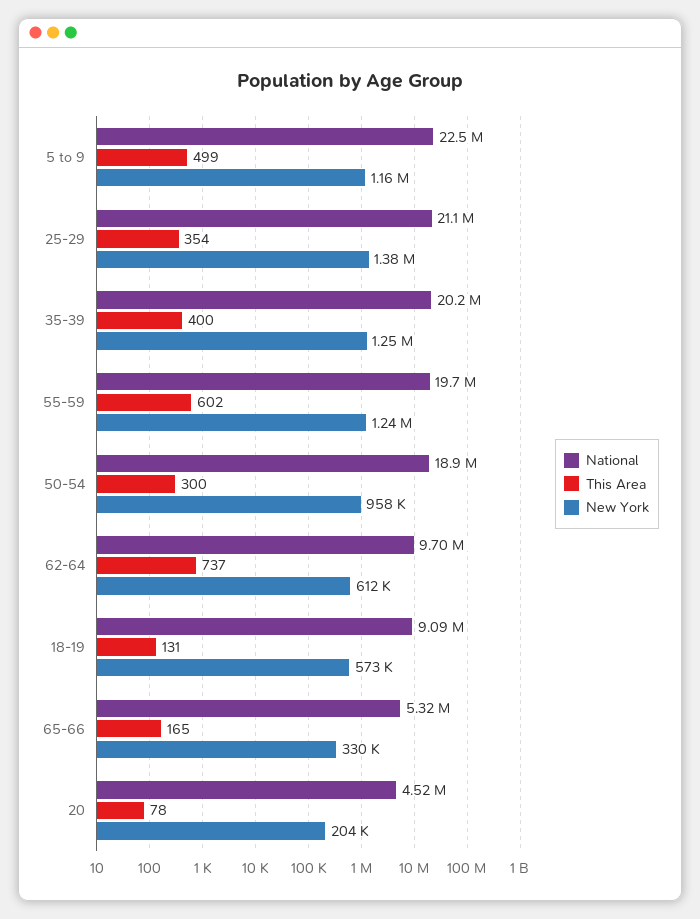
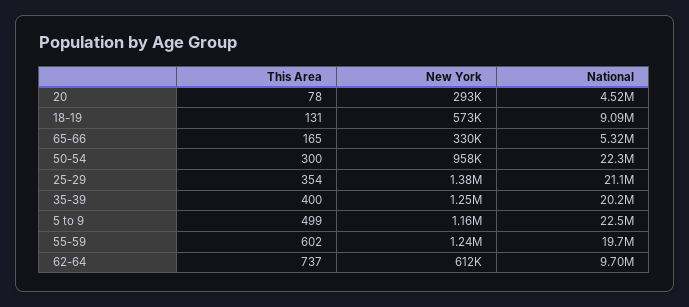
National, 50-54: 18900000 -> 22300000
New York, 20: 204000 -> 293000

